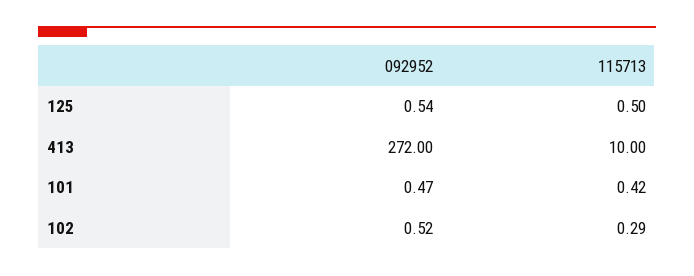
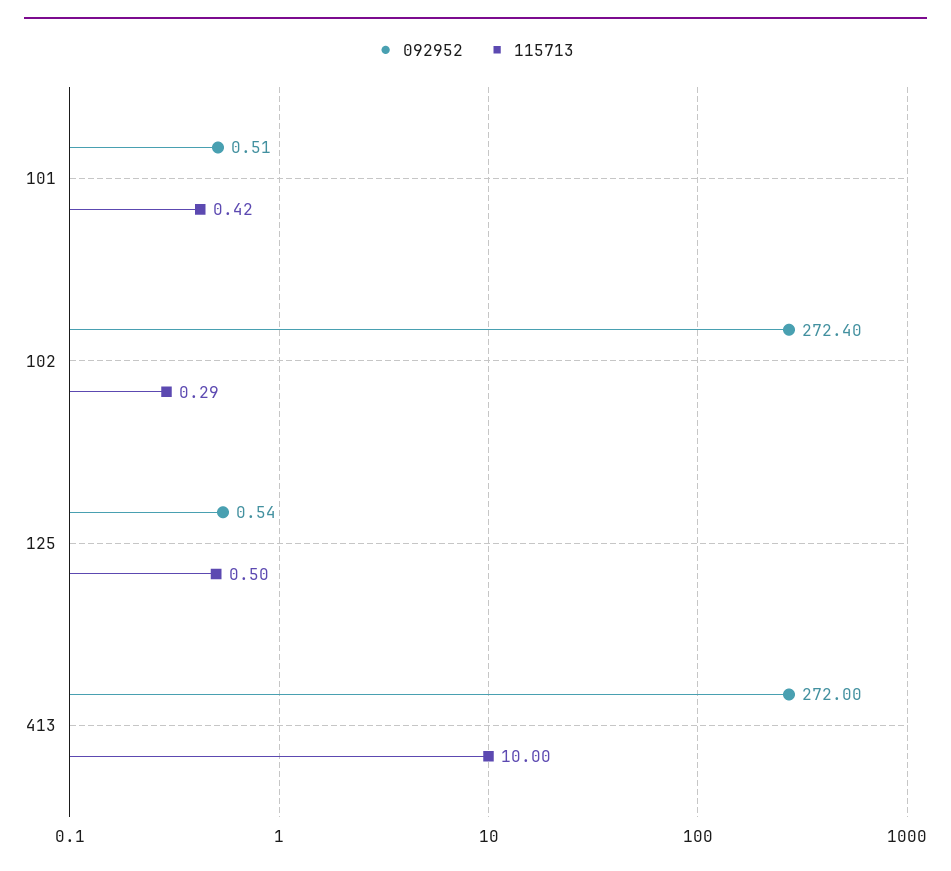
092952, 101: 0.47 -> 0.51
092952, 102: 0.52 -> 272.4

